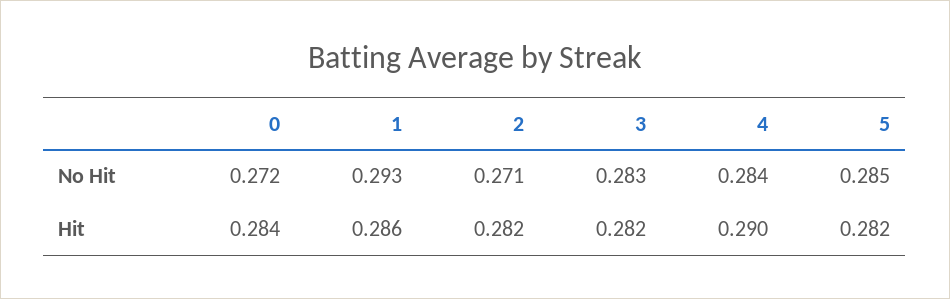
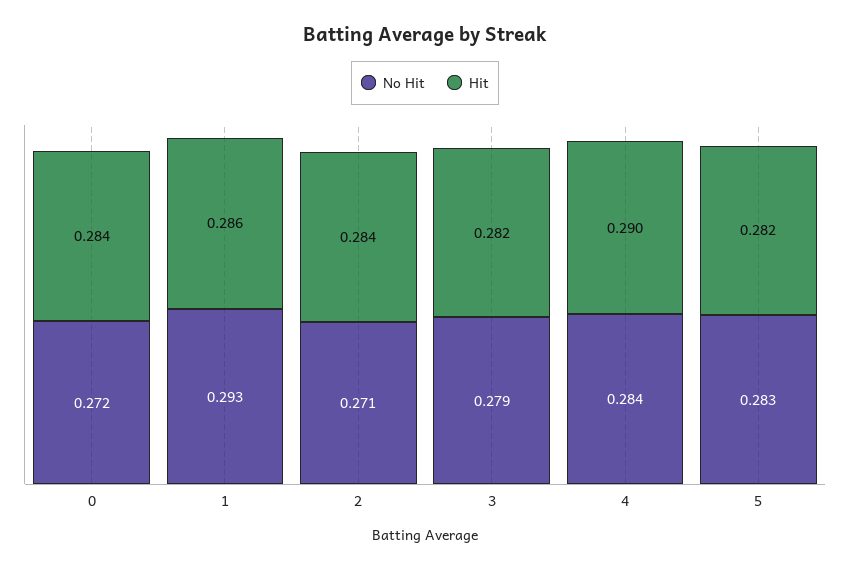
No Hit, 3: 0.283 -> 0.279
No Hit, 5: 0.285 -> 0.283
Hit, 2: 0.282 -> 0.284

